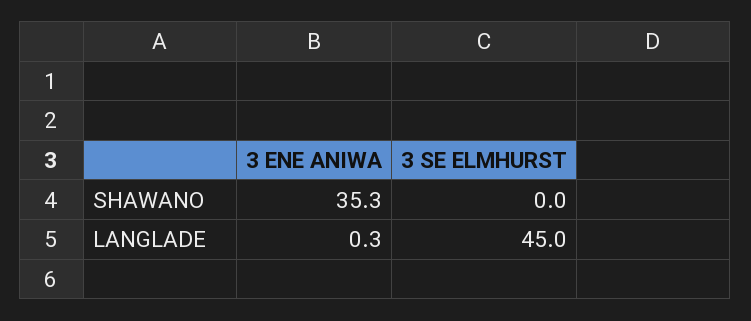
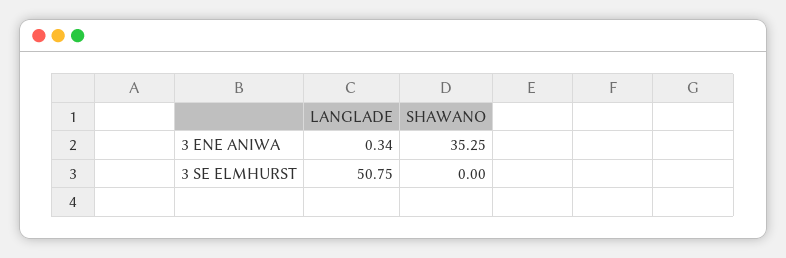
3 SE ELMHURST, LANGLADE: 45 -> 50.75

